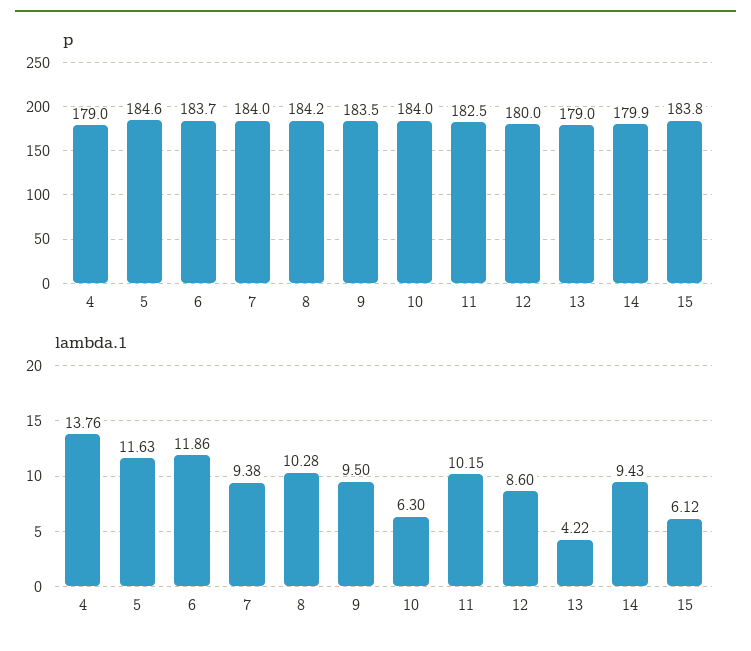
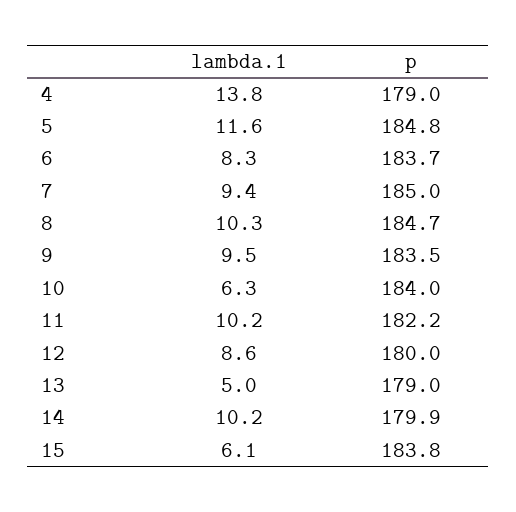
p, 5: 184.6 -> 184.8
p, 7: 184 -> 185
p, 8: 184.2 -> 184.7
p, 11: 182.5 -> 182.2
lambda.1, 6: 11.86 -> 8.3
lambda.1, 13: 4.22 -> 5
lambda.1, 14: 9.43 -> 10.2

